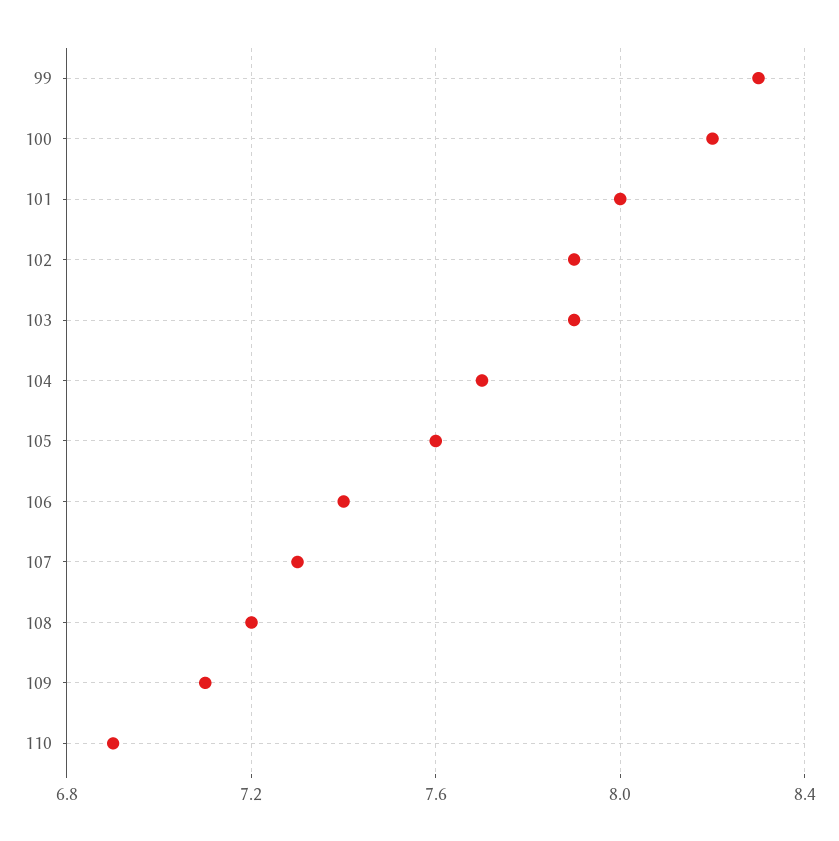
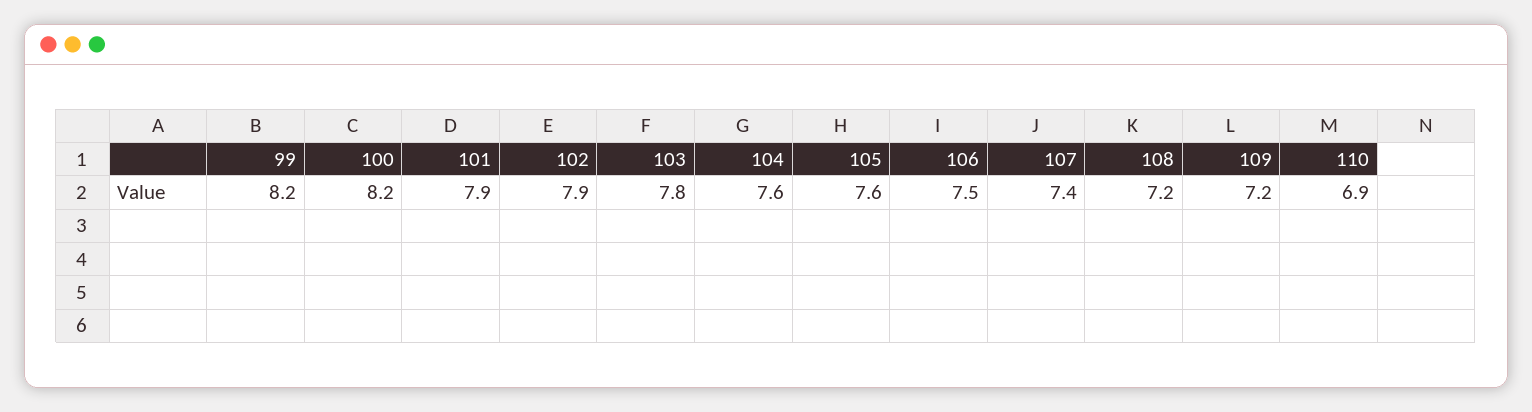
99: 8.3 -> 8.2
101: 8 -> 7.9
103: 7.9 -> 7.8
104: 7.7 -> 7.6
106: 7.4 -> 7.5
107: 7.3 -> 7.4
109: 7.1 -> 7.2

